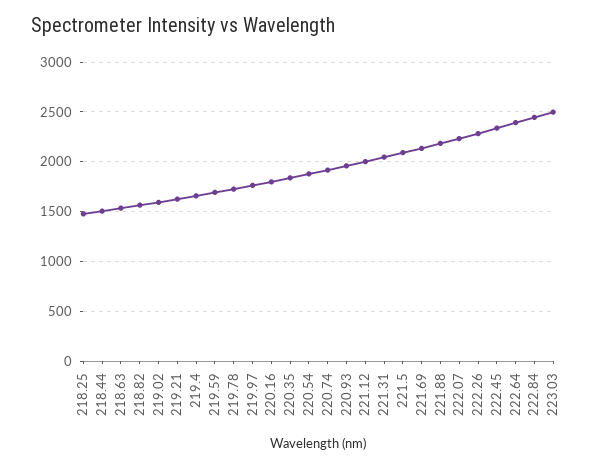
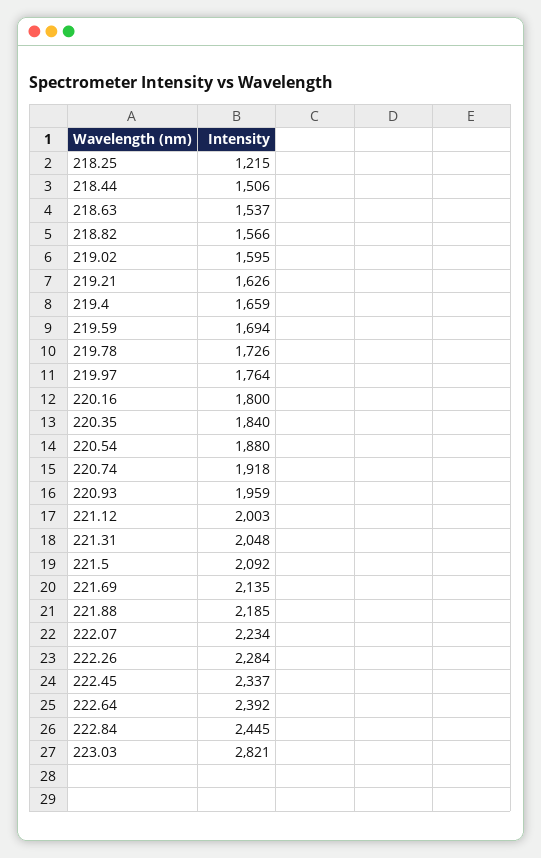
218.25: 1500 -> 1215
223.03: 2500 -> 2821

